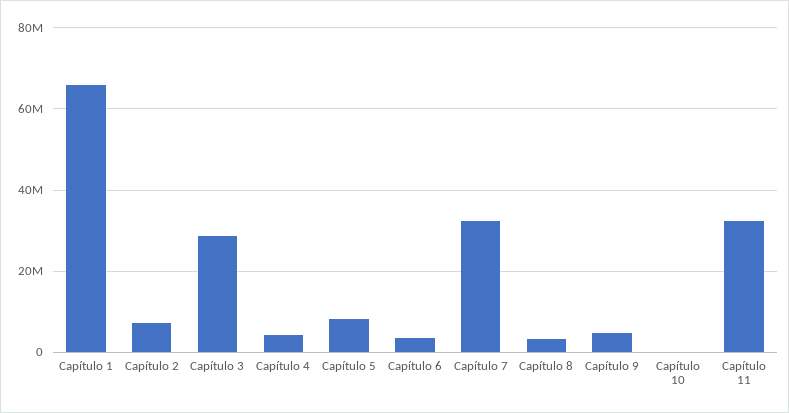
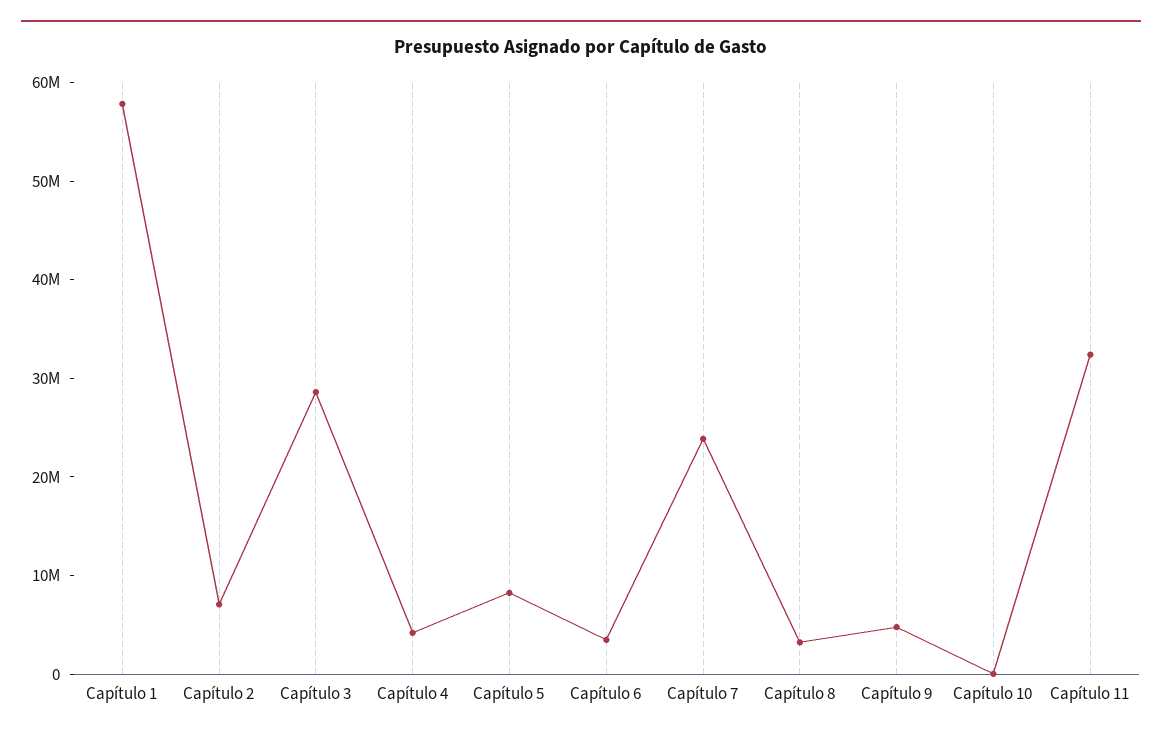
Capítulo 1: 66000000 -> 58000000
Capítulo 7: 32000000 -> 24000000

